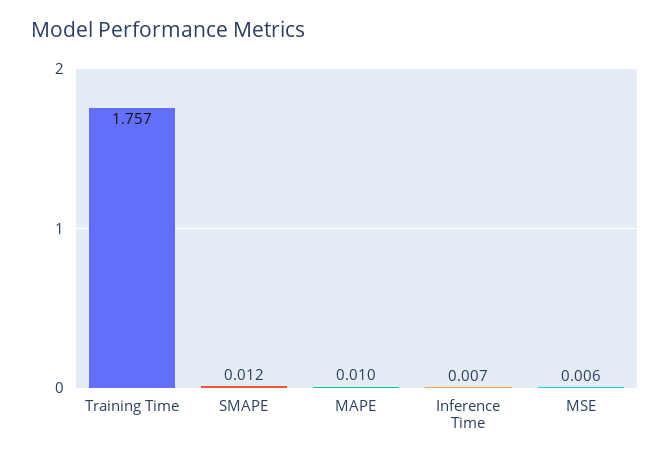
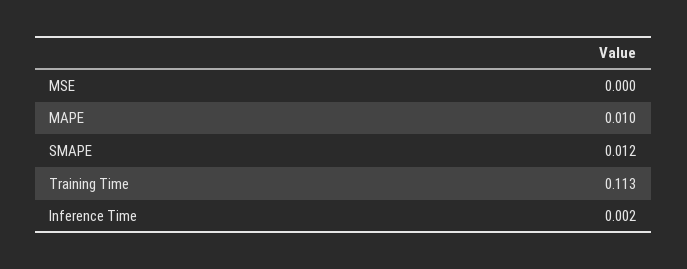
Training Time: 1.757 -> 0.113
Inference Time: 0.007 -> 0.002
MSE: 0.006 -> 0

